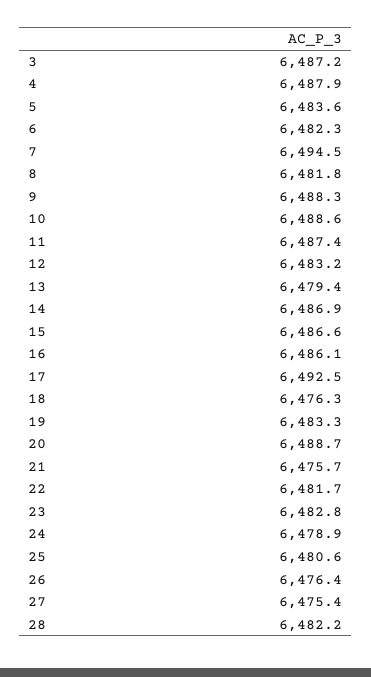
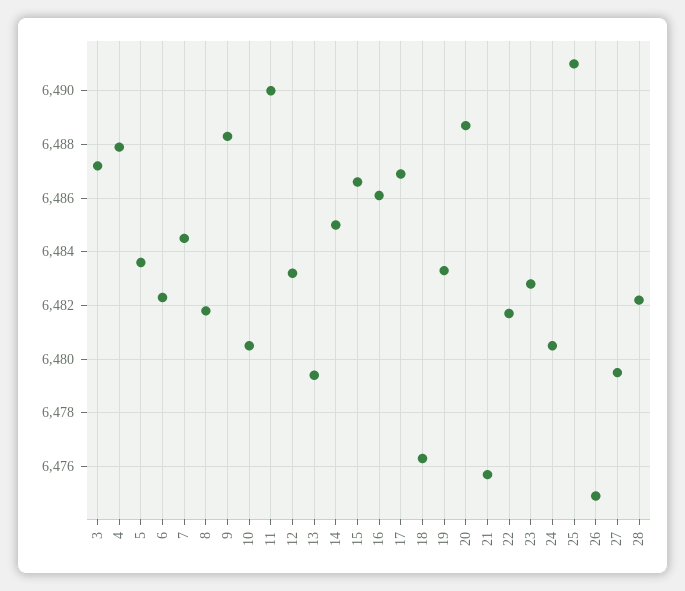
7: 6494.5 -> 6484.5
10: 6488.6 -> 6480.5
11: 6487.4 -> 6490
14: 6486.9 -> 6485
17: 6492.5 -> 6487
24: 6478.9 -> 6480.5
25: 6480.6 -> 6491
26: 6476.4 -> 6475
27: 6475.4 -> 6479.5

